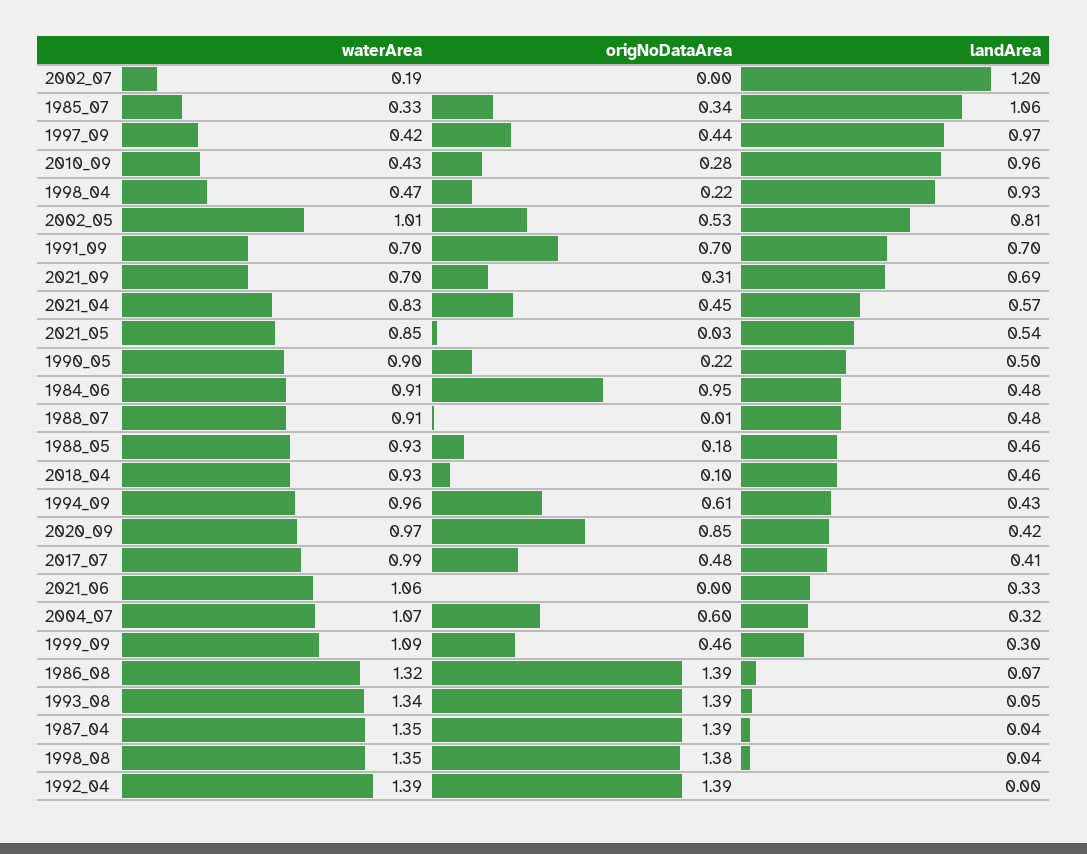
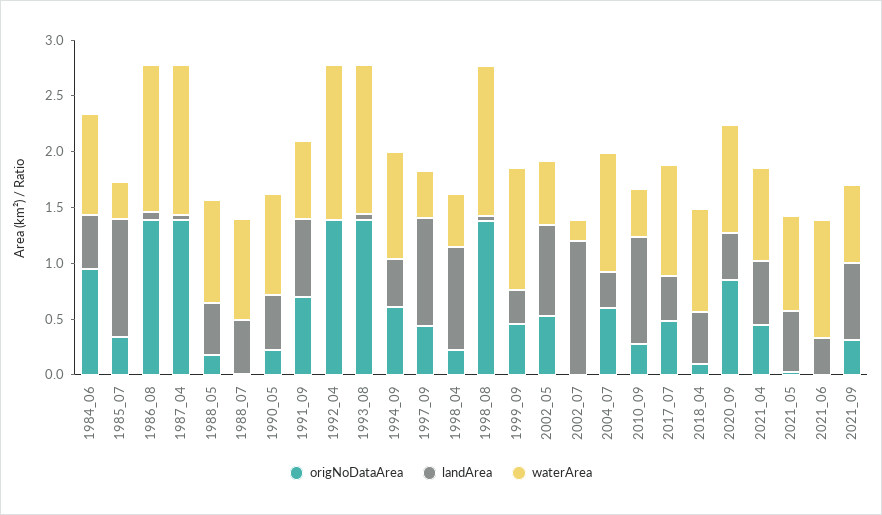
waterArea, 2002_05: 1.01 -> 0.6

